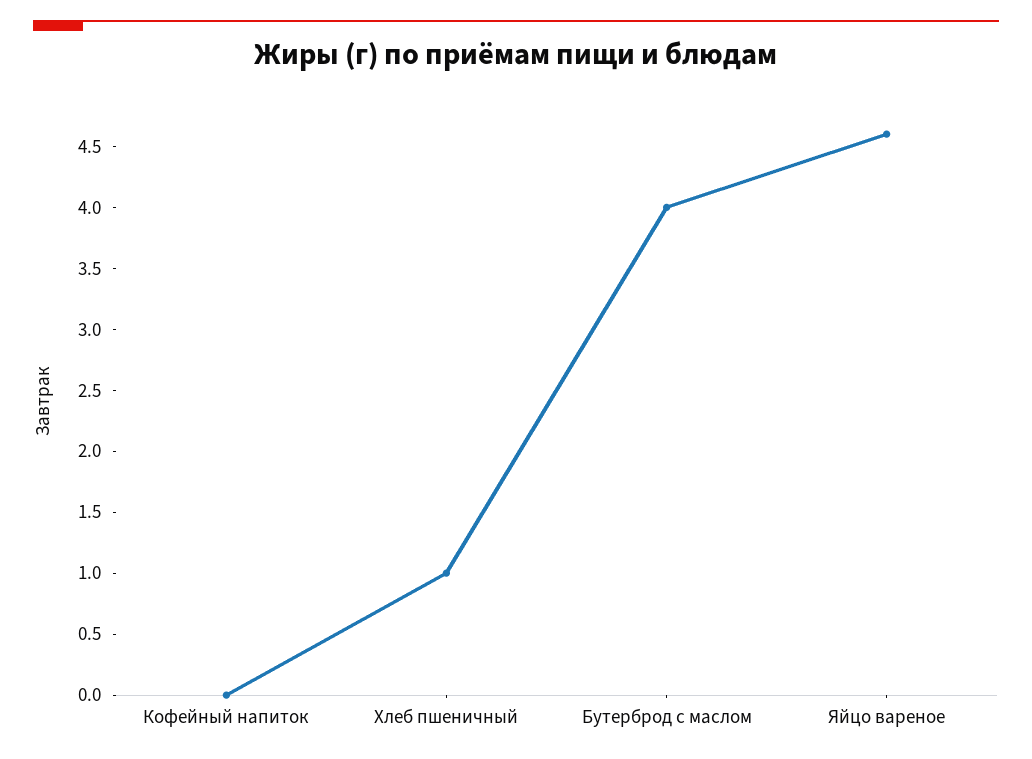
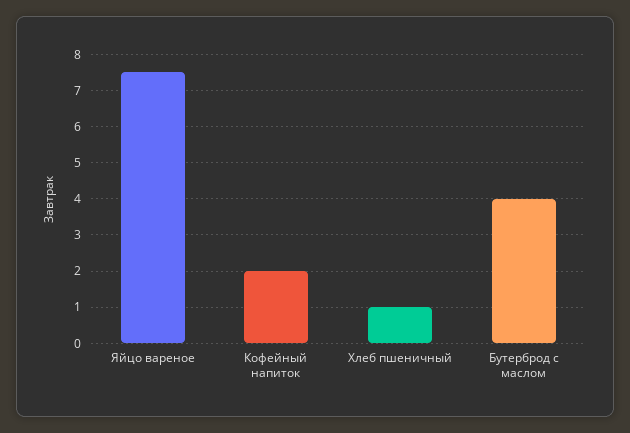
Кофейный напиток: 0 -> 2
Яйцо вареное: 4.6 -> 7.5

